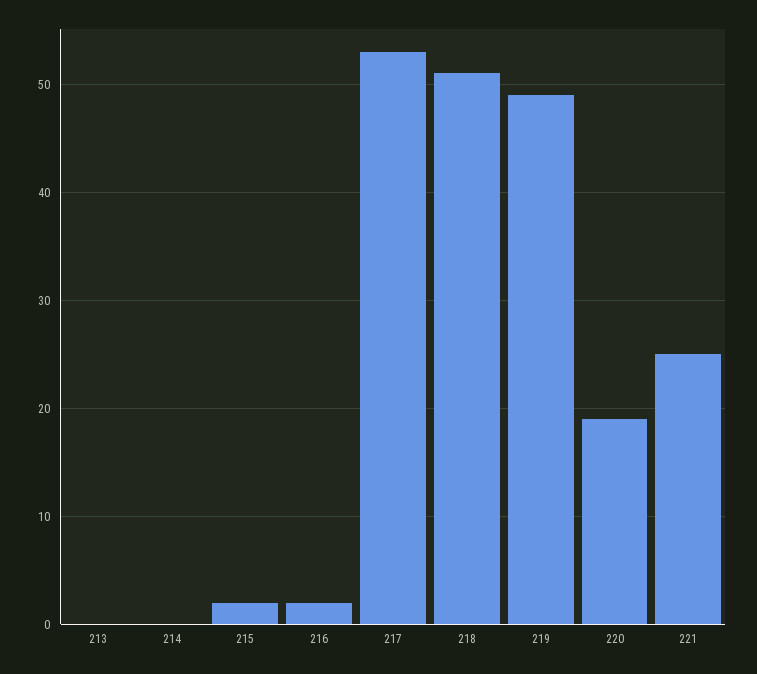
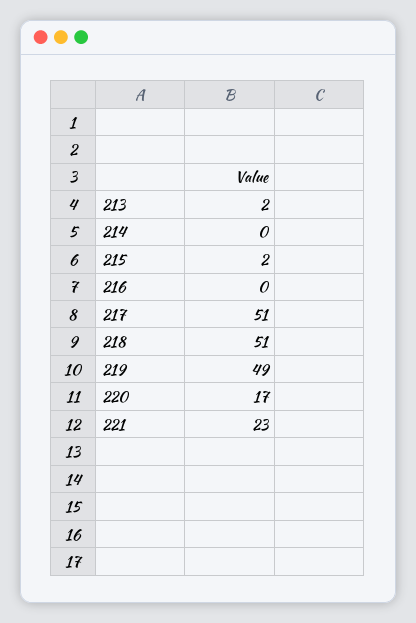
213: 0 -> 2
216: 2 -> 0
217: 53 -> 51
220: 19 -> 17
221: 25 -> 23

